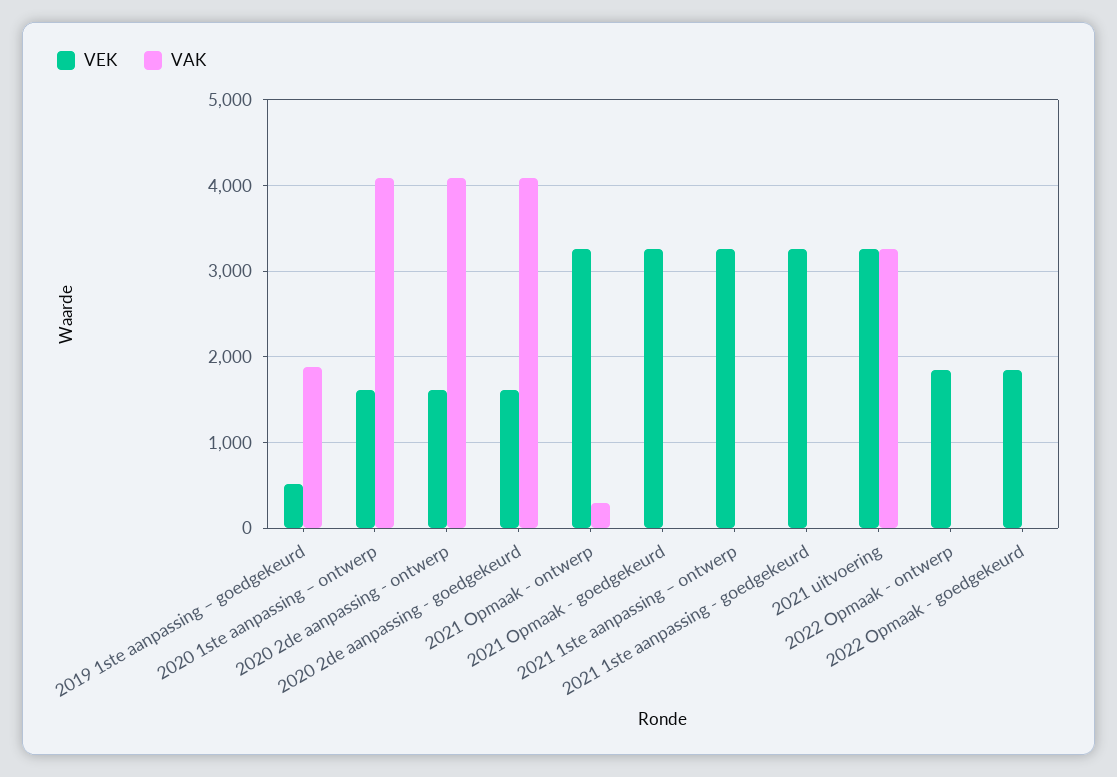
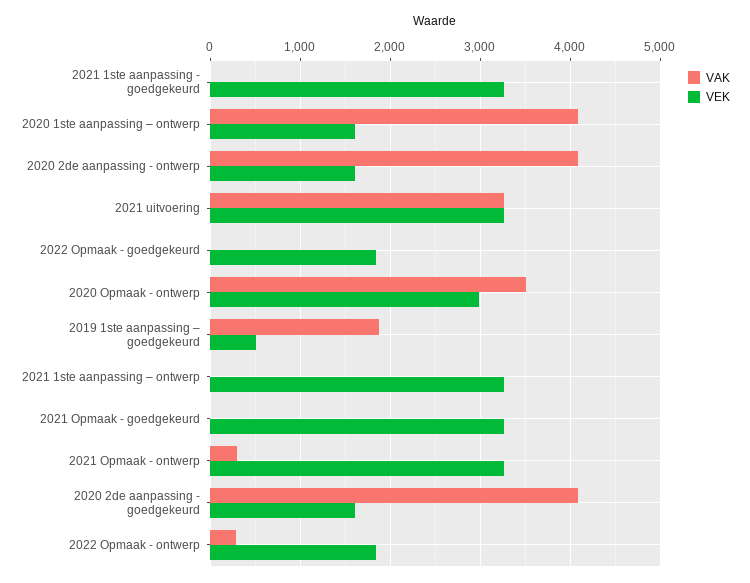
VAK, 2022 Opmaak - ontwerp: 0 -> 300
VAK, 2020 Opmaak - ontwerp: none -> 3500
VEK, 2020 Opmaak - ontwerp: none -> 3000

